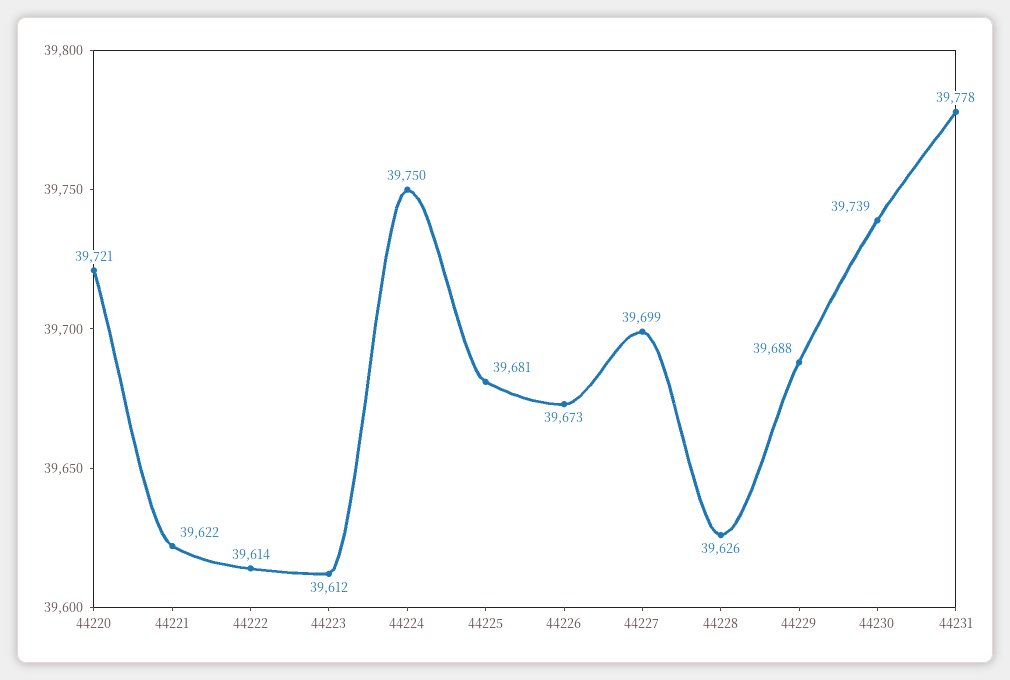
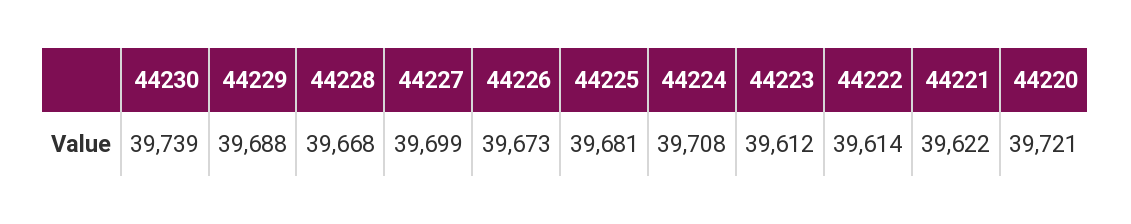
44224: 39750 -> 39708
44228: 39626 -> 39668
44231: 39778 -> none

